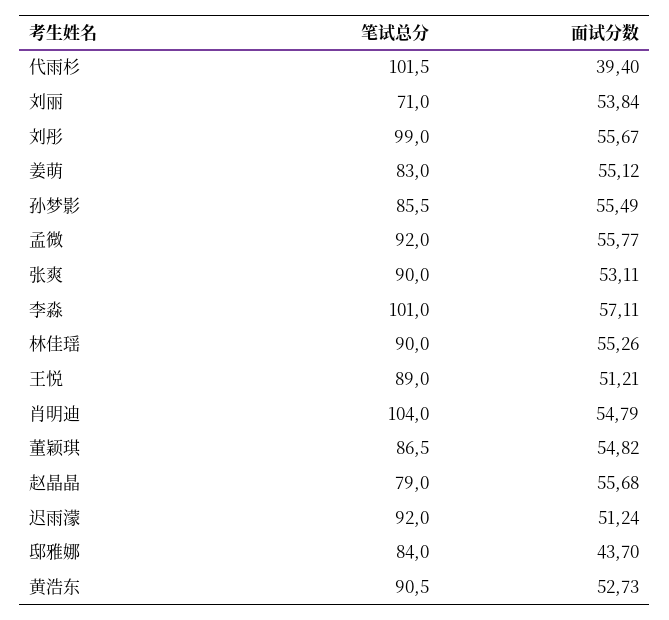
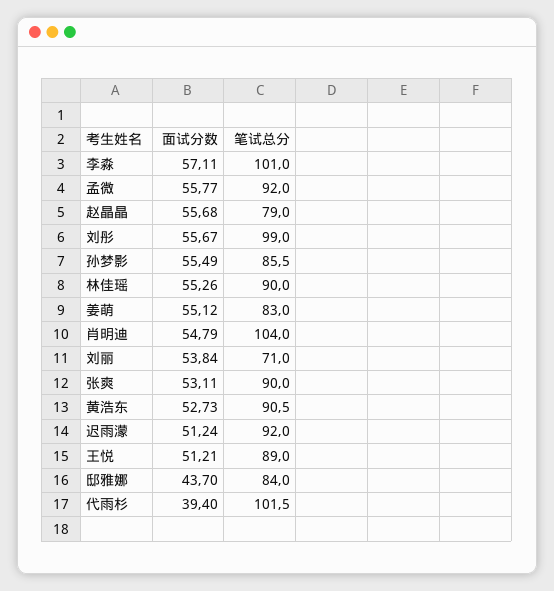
笔试总分, 董颖琪: 86.5 -> none
面试分数, 董颖琪: 54.82 -> none

